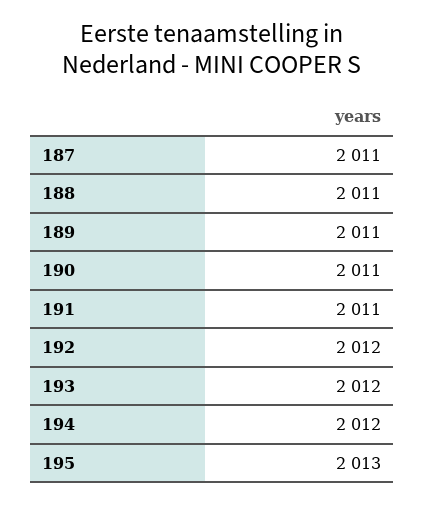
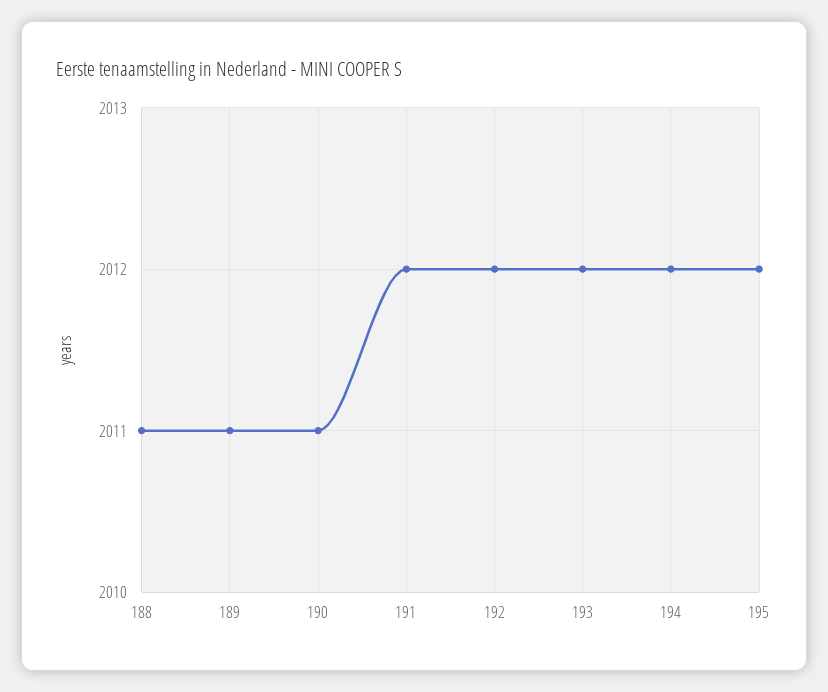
187: 2011 -> none
191: 2011 -> 2012
195: 2013 -> 2012

